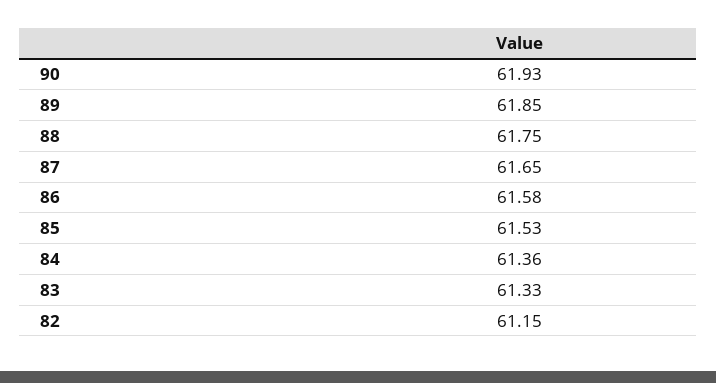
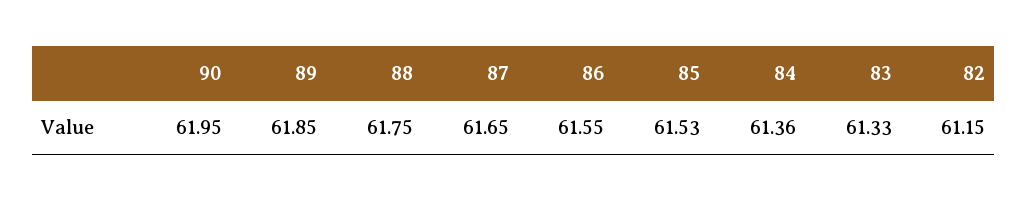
90: 61.93 -> 61.95
86: 61.58 -> 61.55

